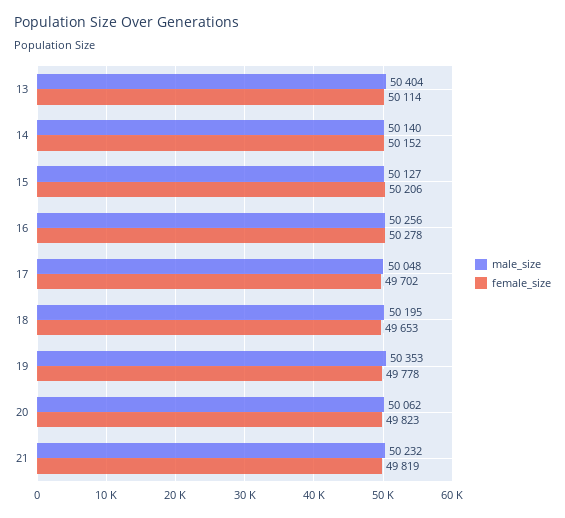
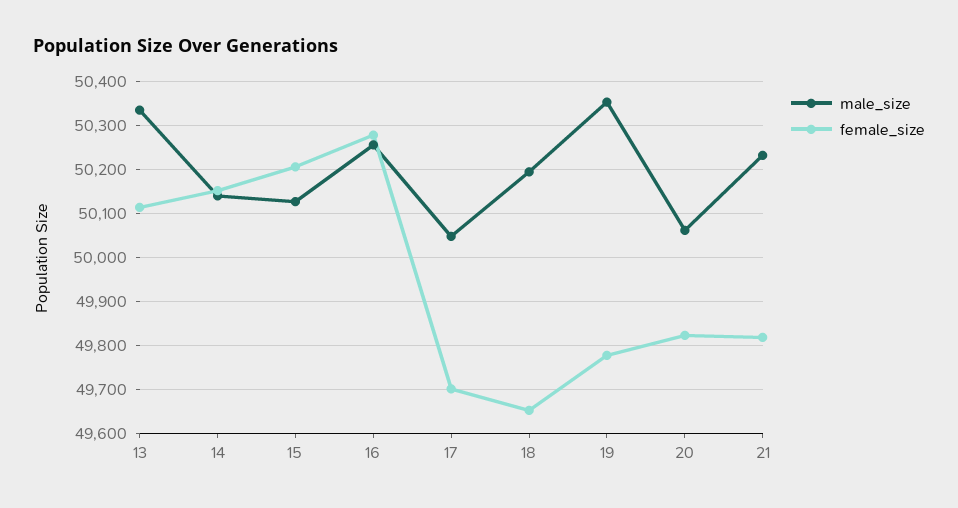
male_size, 13: 50404 -> 50340

